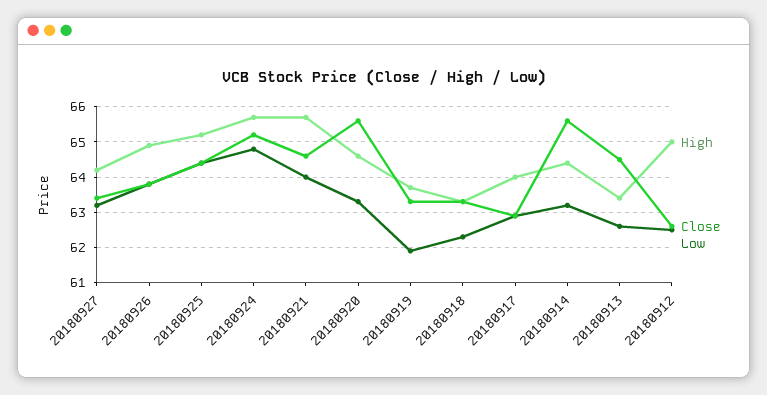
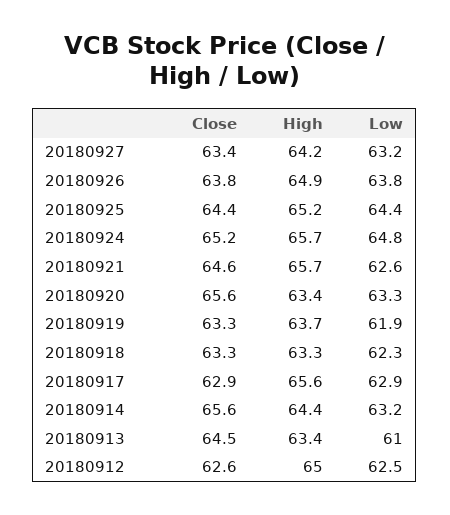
Low, 20180921: 64 -> 62.6
High, 20180920: 64.5 -> 63.4
High, 20180917: 64 -> 65.6
Low, 20180913: 62.5 -> 61

